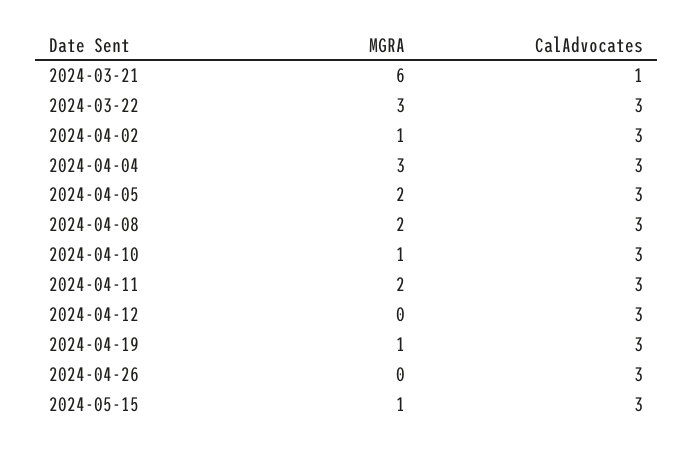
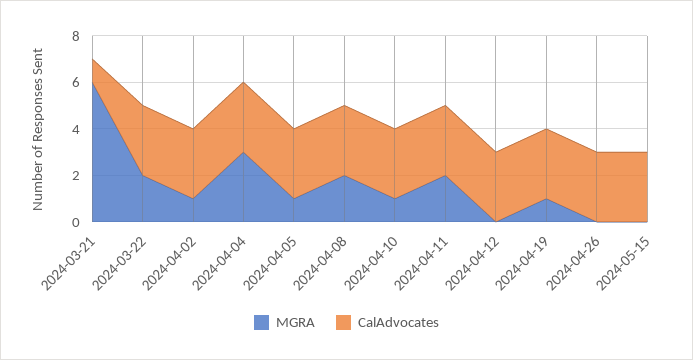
MGRA, 2024-03-22: 3 -> 2
MGRA, 2024-04-05: 2 -> 1
MGRA, 2024-05-15: 1 -> 0

